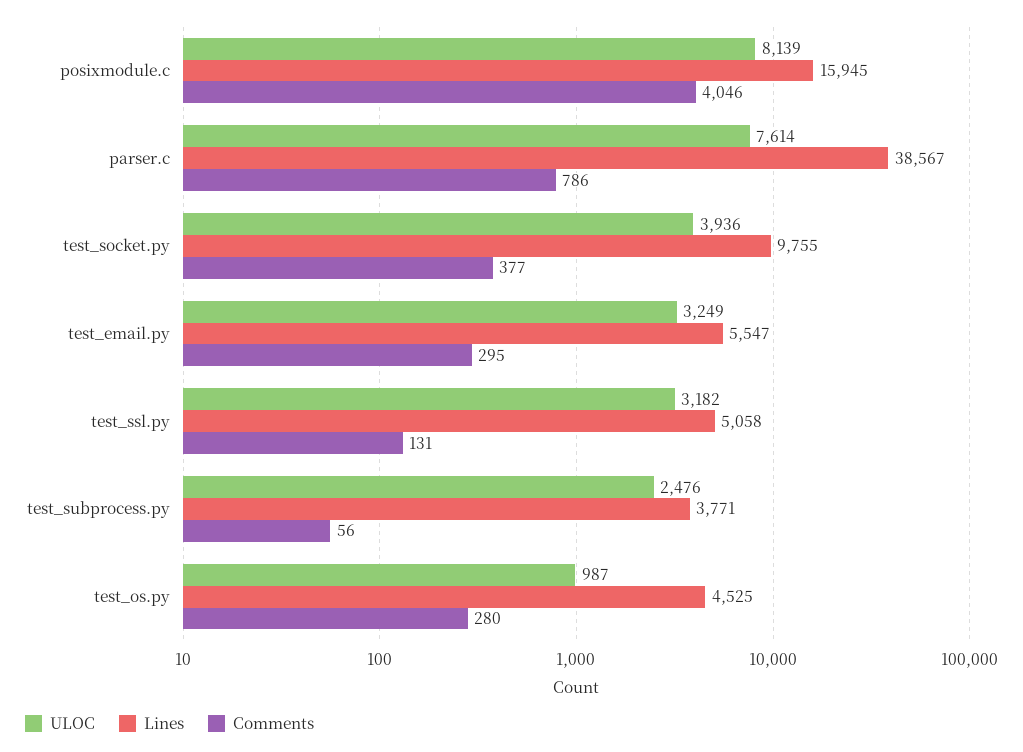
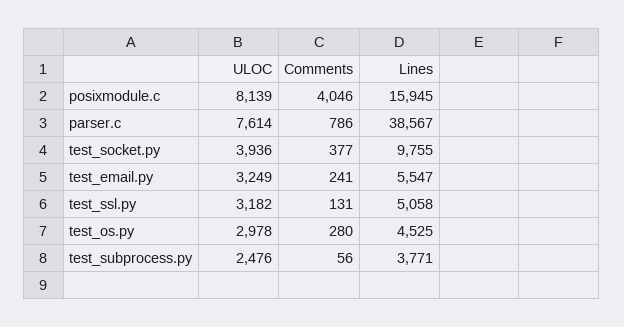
Comments, test_email.py: 295 -> 241
ULOC, test_os.py: 987 -> 2978

